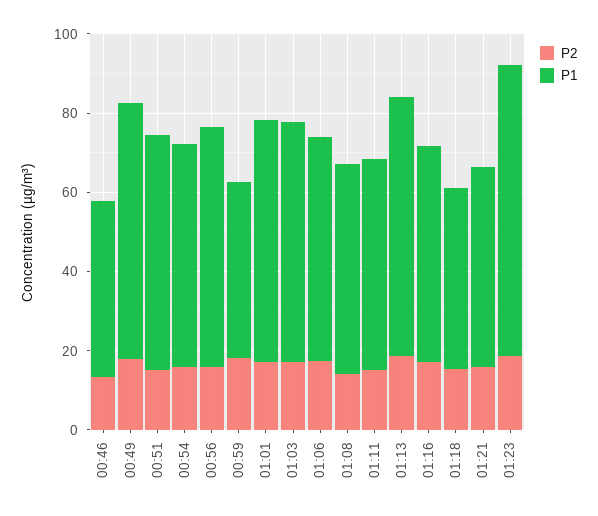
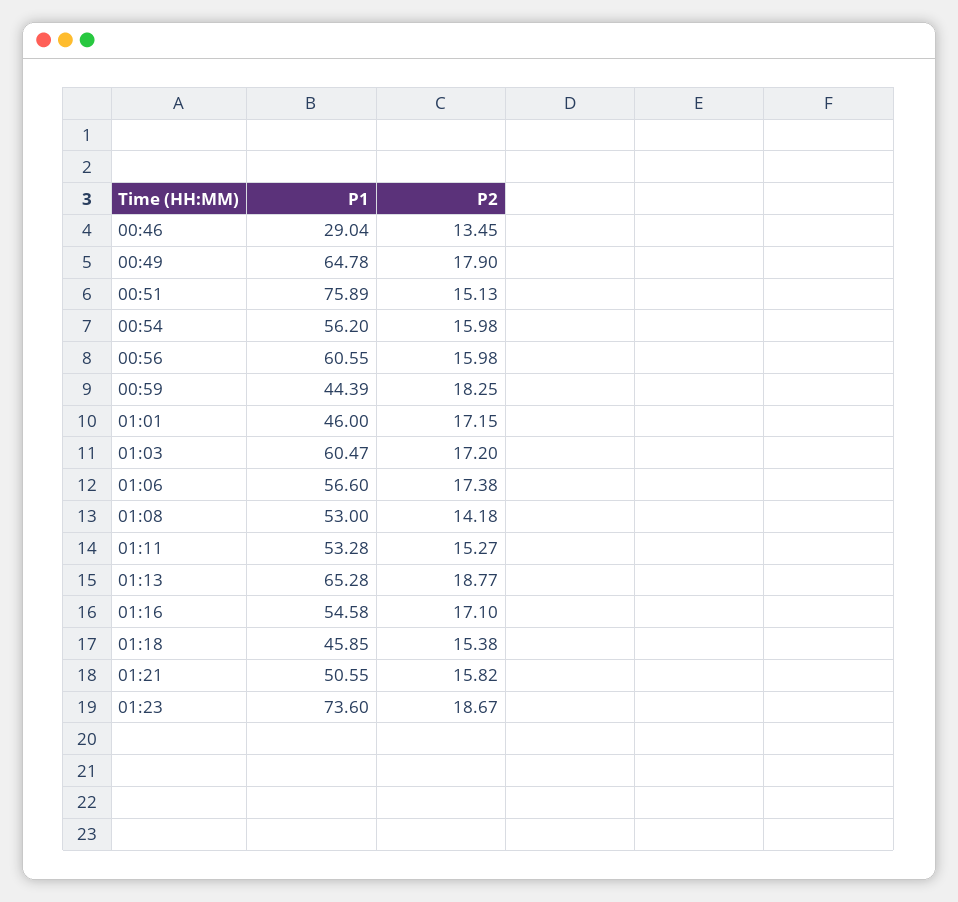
P1, 00:46: 45 -> 29.04
P1, 00:51: 60 -> 75.89
P1, 01:01: 60 -> 46

